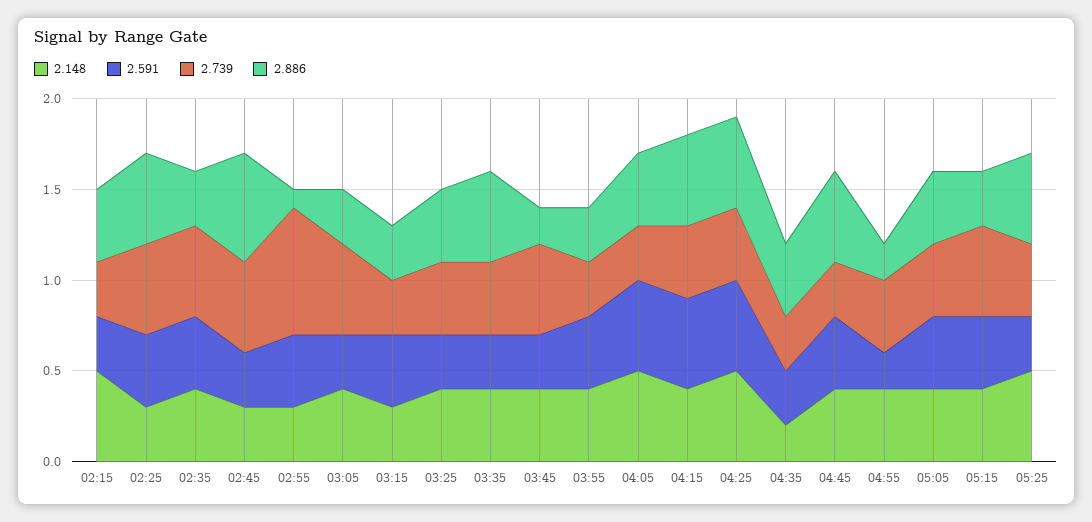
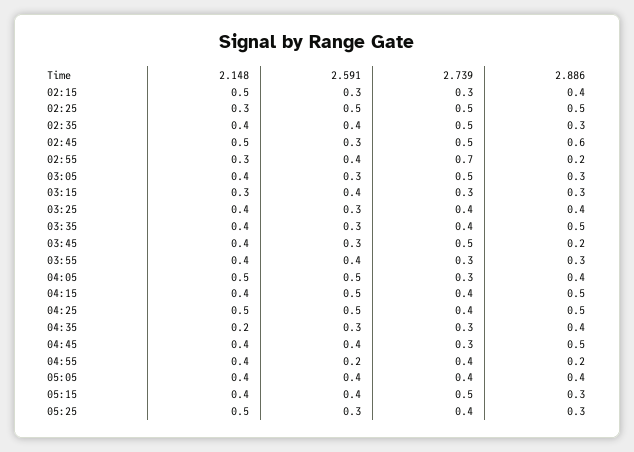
2.591, 02:25: 0.4 -> 0.5
2.148, 02:45: 0.3 -> 0.5
2.886, 02:55: 0.1 -> 0.2
2.886, 05:25: 0.5 -> 0.3

